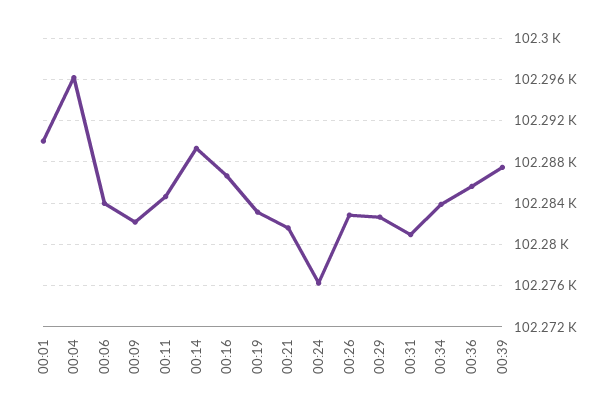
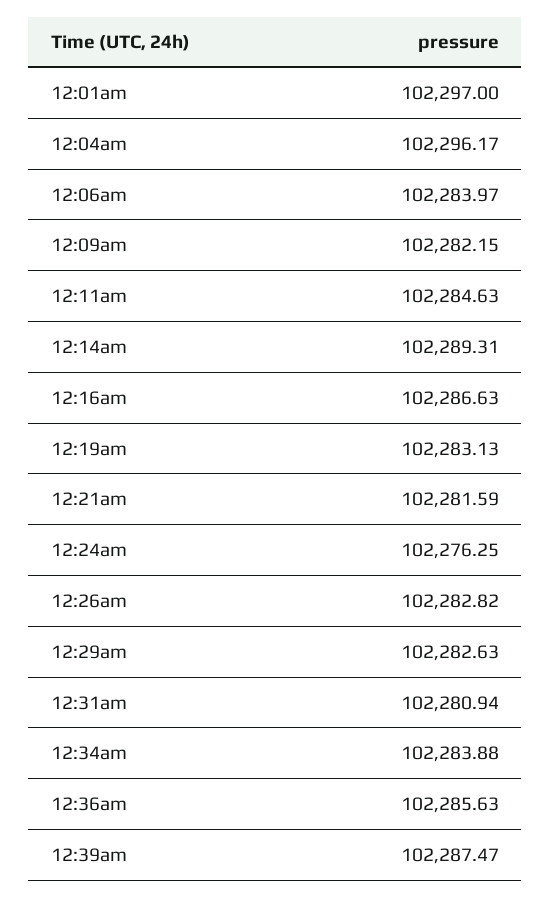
00:01: 102290 -> 102297

